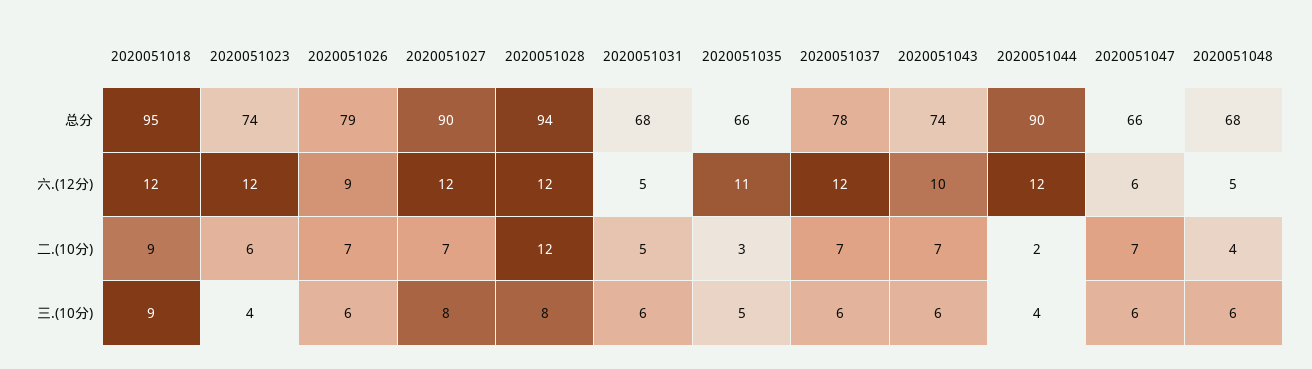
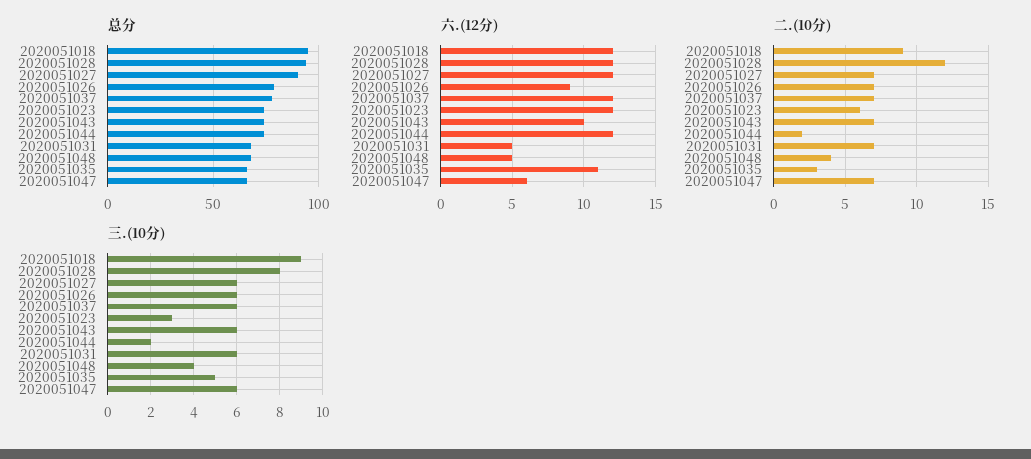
总分, 2020051044: 90 -> 75
二.(10分), 2020051031: 5 -> 7
三.(10分), 2020051023: 4 -> 3
三.(10分), 2020051027: 8 -> 6
三.(10分), 2020051044: 4 -> 2
三.(10分), 2020051048: 6 -> 4

